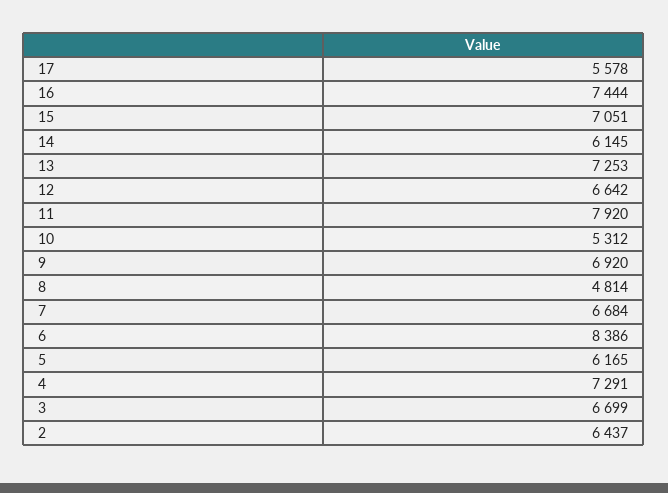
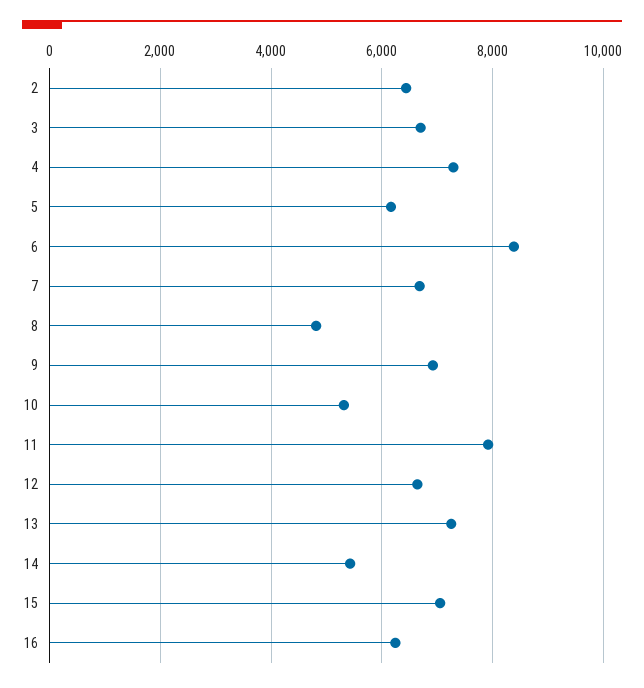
17: 5578 -> none
16: 7444 -> 6200
14: 6145 -> 5400

